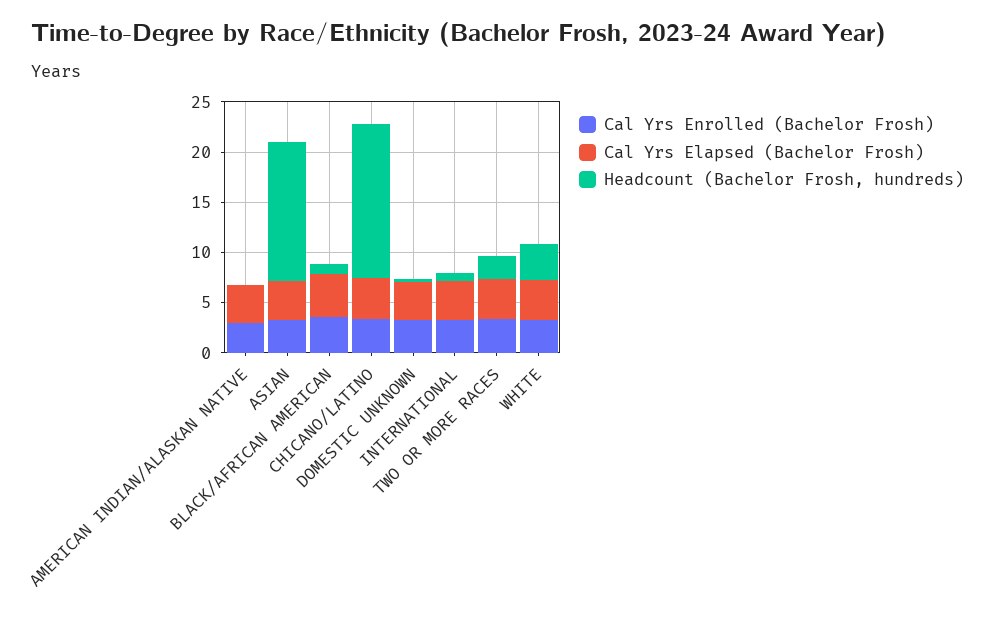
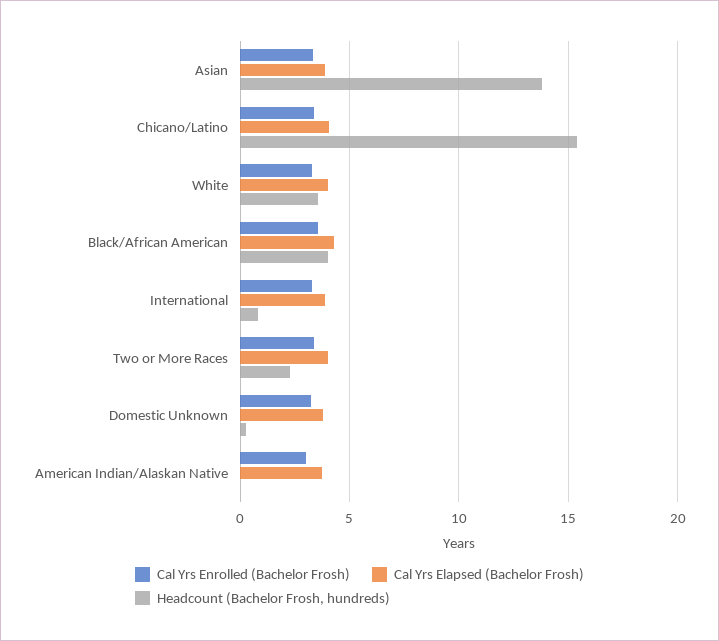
Headcount (Bachelor Frosh, hundreds), BLACK/AFRICAN AMERICAN: 1 -> 4

